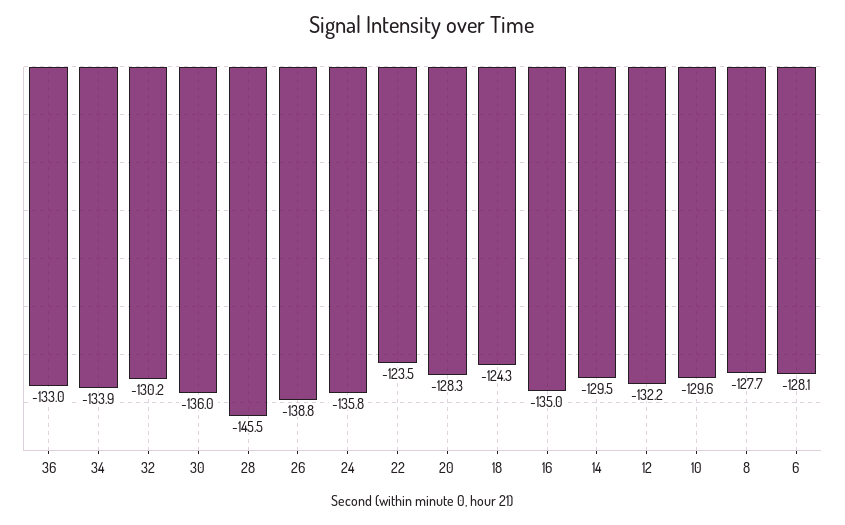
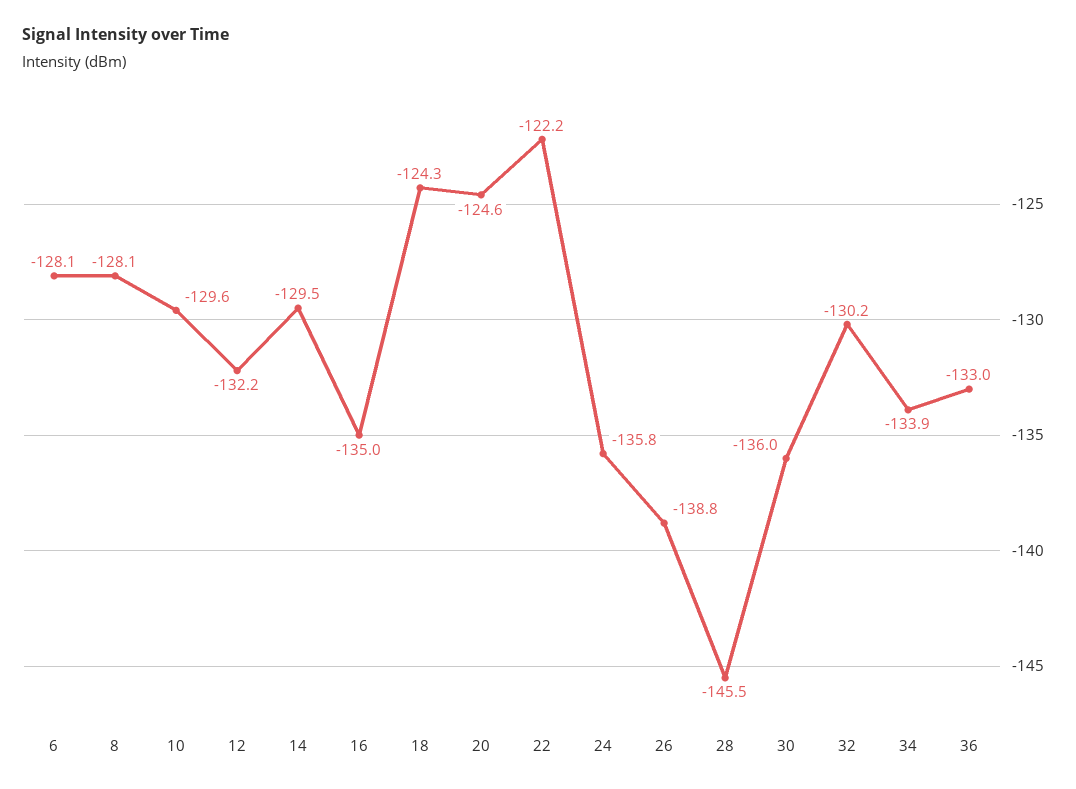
22: -123.5 -> -122.2
20: -128.3 -> -124.6
8: -127.7 -> -128.1

